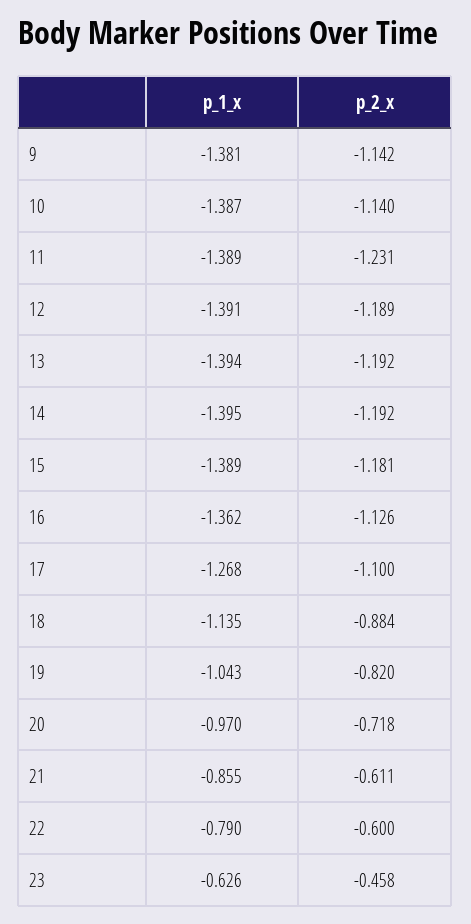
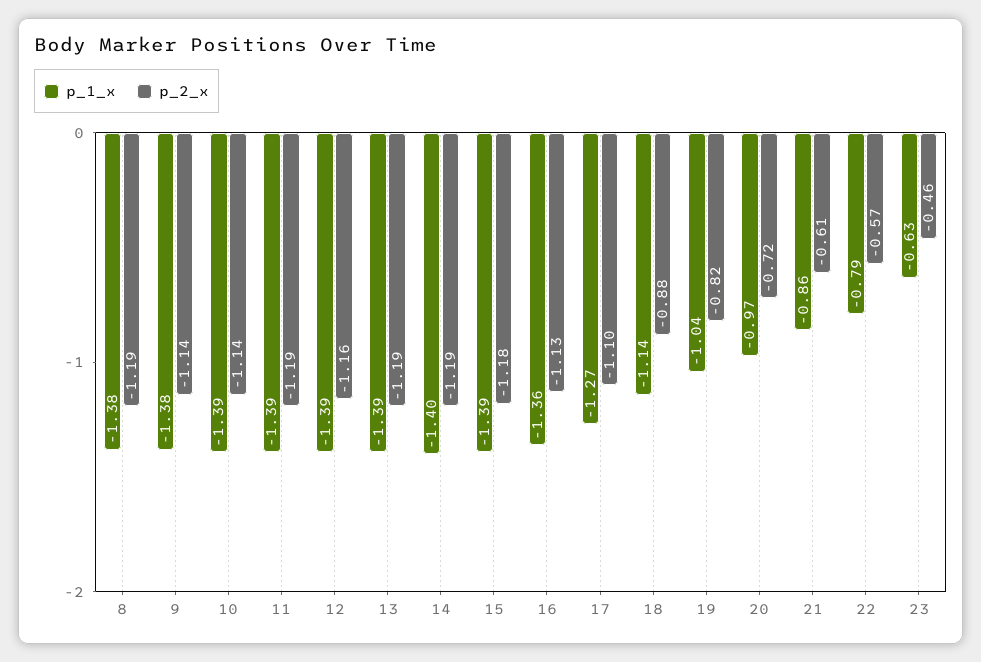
p_2_x, 11: -1.231 -> -1.19
p_2_x, 12: -1.189 -> -1.16
p_2_x, 22: -0.6 -> -0.57
p_1_x, 8: none -> -1.38
p_2_x, 8: none -> -1.19

